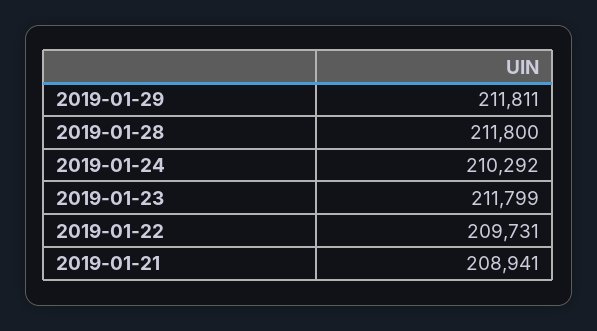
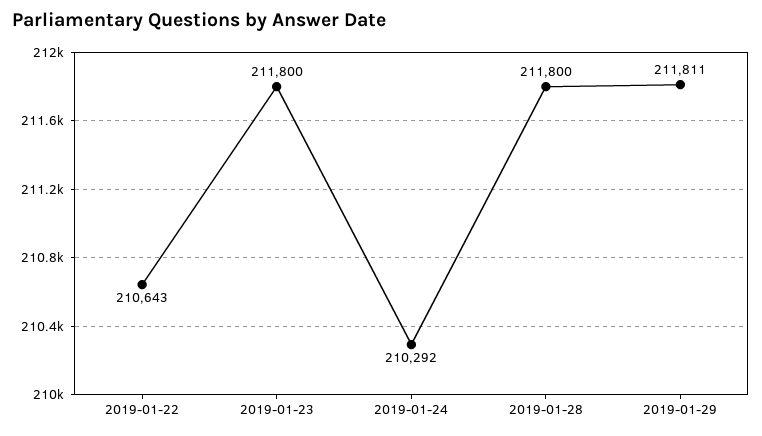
2019-01-23: 211799 -> 211800
2019-01-22: 209731 -> 210643
2019-01-21: 208941 -> none

